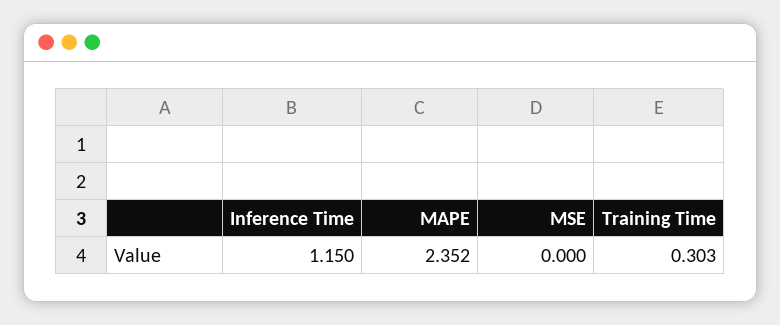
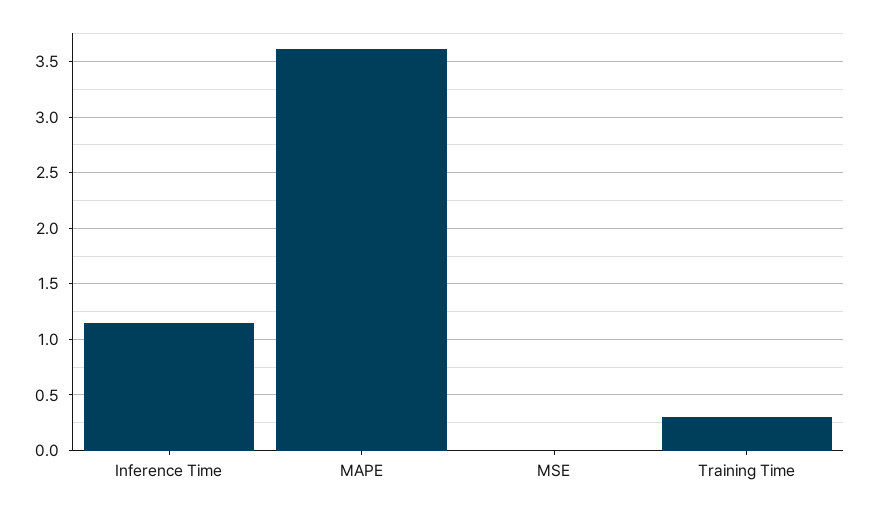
MAPE: 2.352 -> 3.6

